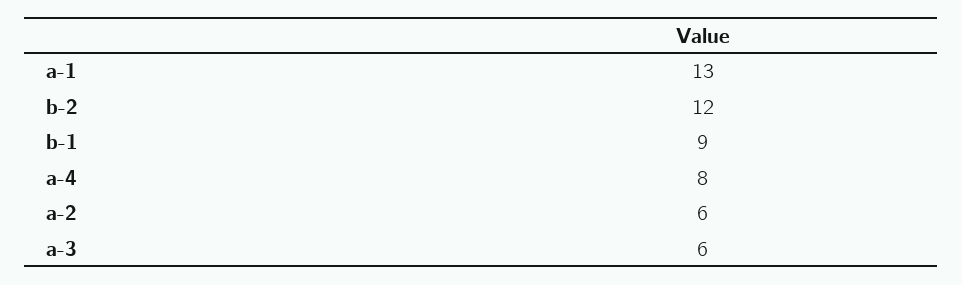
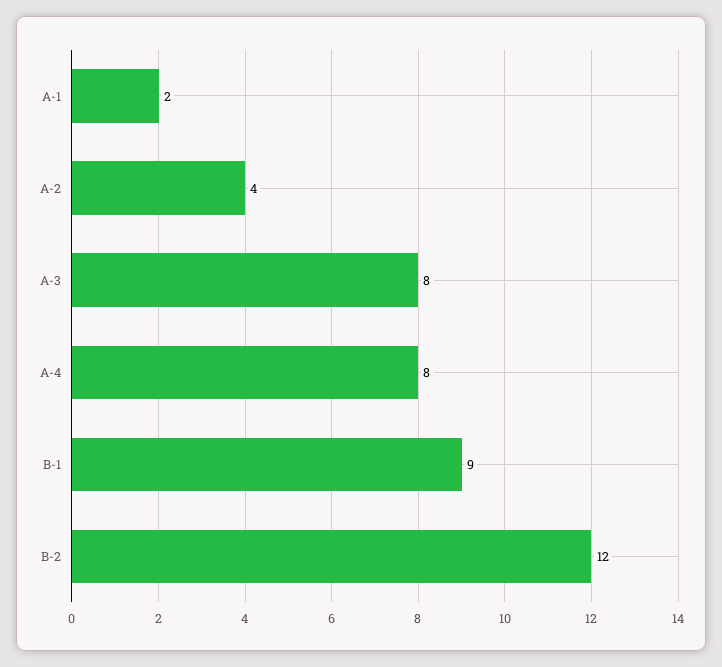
a-1: 13 -> 2
a-2: 6 -> 4
a-3: 6 -> 8

